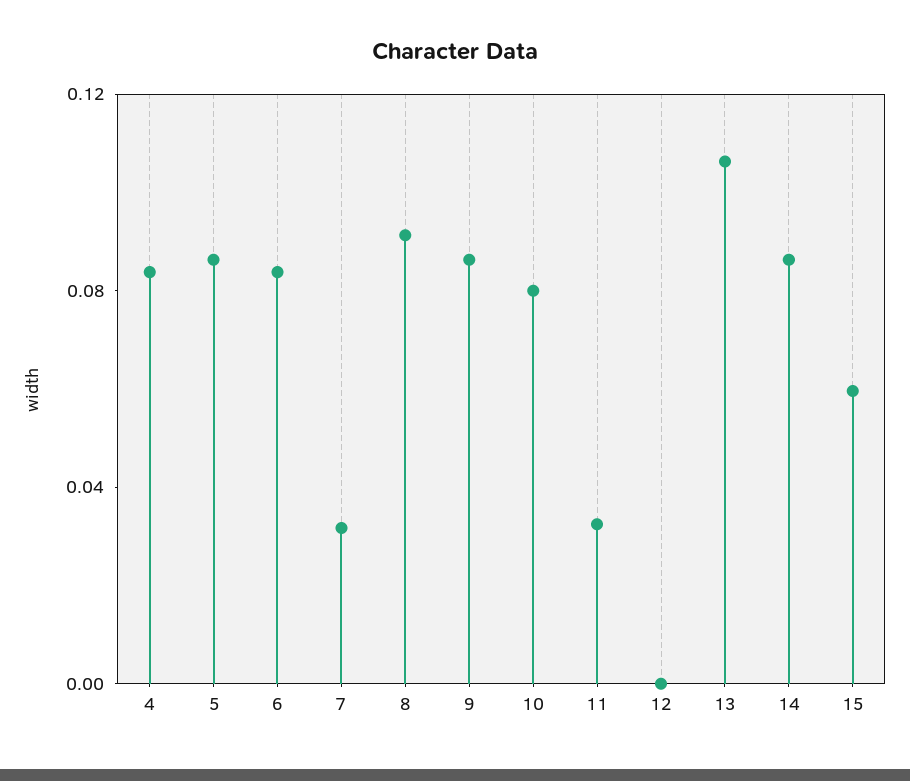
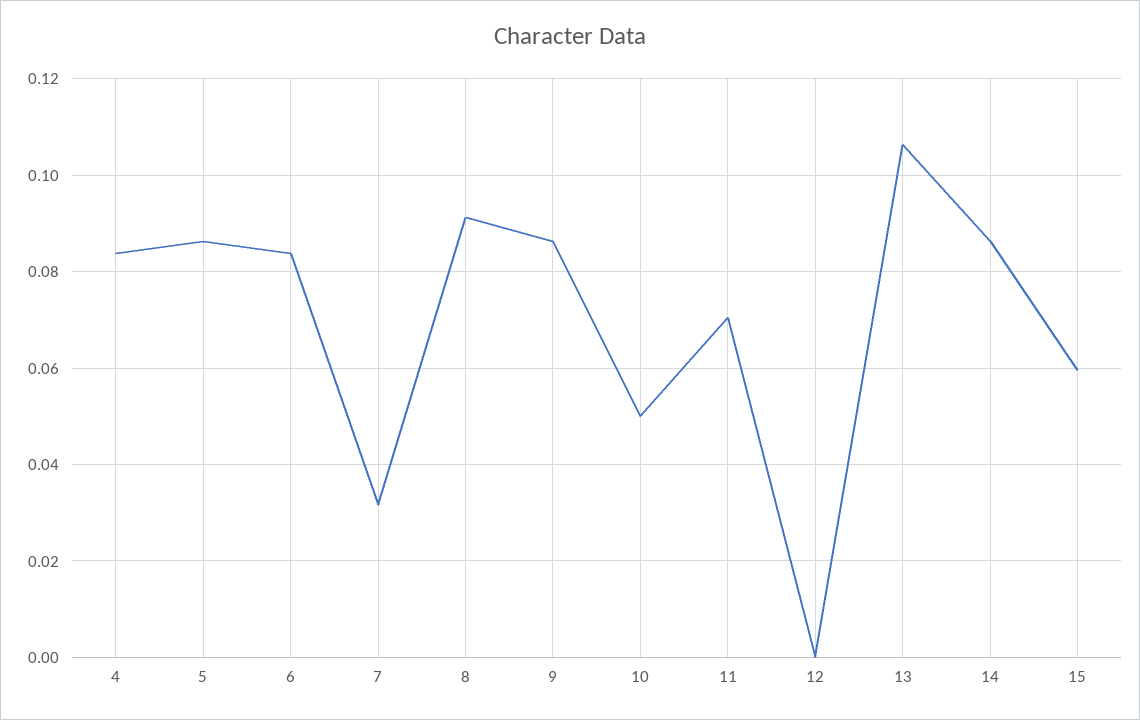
10: 0.08 -> 0.05
11: 0.03 -> 0.07

